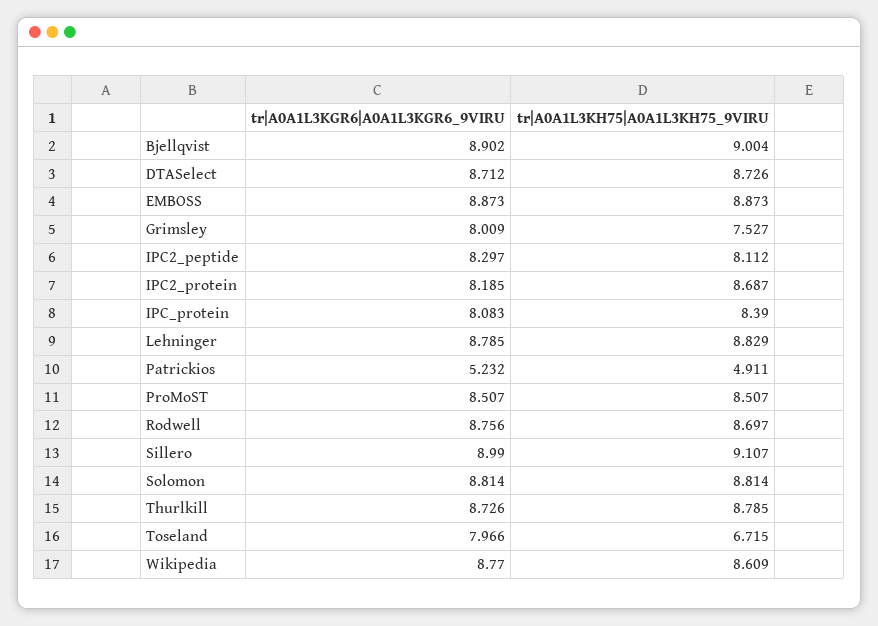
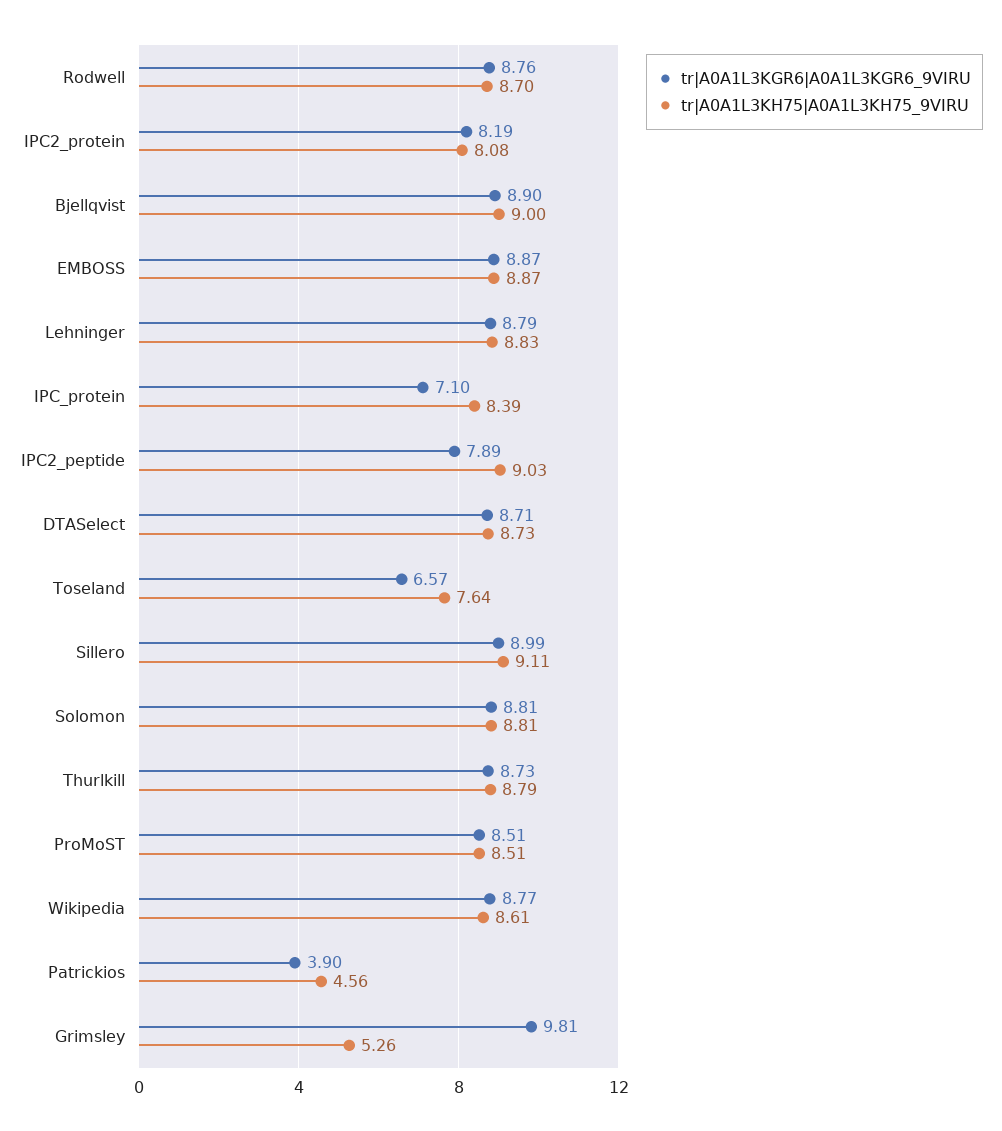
tr|A0A1L3KGR6|A0A1L3KGR6_9VIRU, Grimsley: 8.009 -> 9.81
tr|A0A1L3KH75|A0A1L3KH75_9VIRU, Grimsley: 7.527 -> 5.26
tr|A0A1L3KGR6|A0A1L3KGR6_9VIRU, IPC2_peptide: 8.297 -> 7.89
tr|A0A1L3KH75|A0A1L3KH75_9VIRU, IPC2_peptide: 8.112 -> 9.03
tr|A0A1L3KH75|A0A1L3KH75_9VIRU, IPC2_protein: 8.687 -> 8.08
tr|A0A1L3KGR6|A0A1L3KGR6_9VIRU, IPC_protein: 8.083 -> 7.1
tr|A0A1L3KGR6|A0A1L3KGR6_9VIRU, Patrickios: 5.232 -> 3.9
tr|A0A1L3KH75|A0A1L3KH75_9VIRU, Patrickios: 4.911 -> 4.56
tr|A0A1L3KGR6|A0A1L3KGR6_9VIRU, Toseland: 7.966 -> 6.57
tr|A0A1L3KH75|A0A1L3KH75_9VIRU, Toseland: 6.715 -> 7.64

